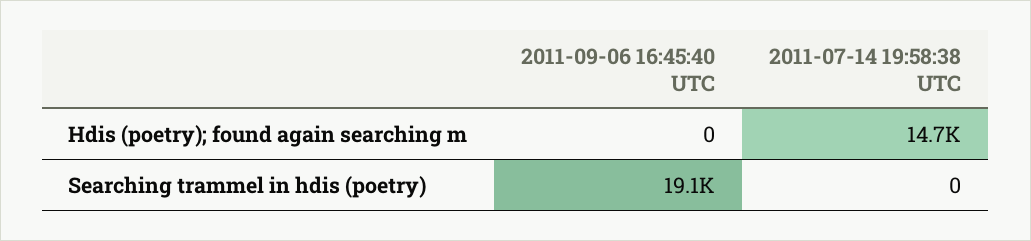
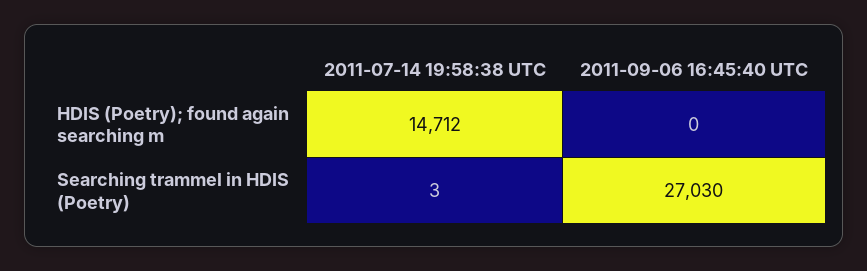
2011-09-06 16:45:40 UTC, Searching trammel in hdis (poetry): 19100 -> 27030
2011-07-14 19:58:38 UTC, Searching trammel in hdis (poetry): 0 -> 3

